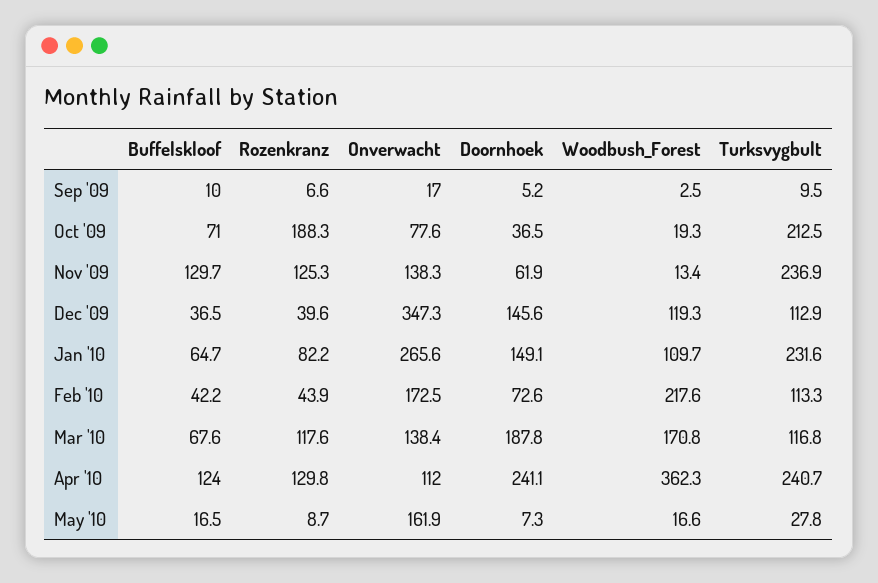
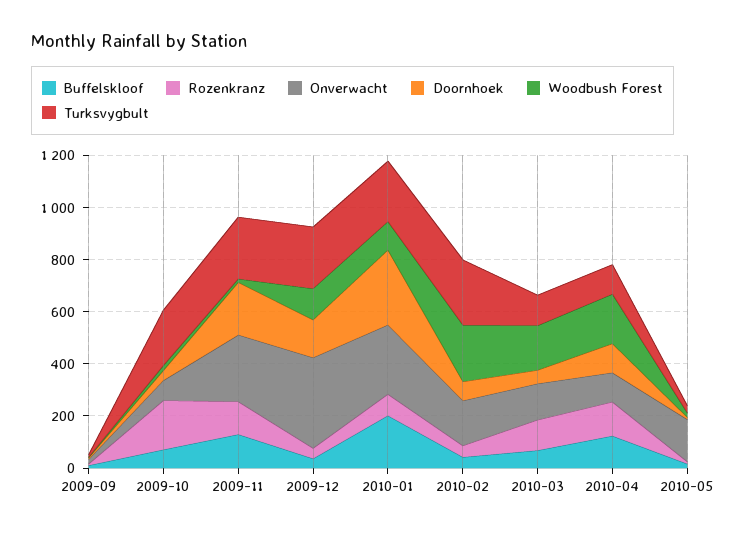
Onverwacht, Nov '09: 138.3 -> 250
Doornhoek, Nov '09: 61.9 -> 200
Turksvygbult, Dec '09: 112.9 -> 250
Buffelskloof, Jan '10: 64.7 -> 200
Doornhoek, Jan '10: 149.1 -> 300
Turksvygbult, Feb '10: 113.3 -> 250
Doornhoek, Mar '10: 187.8 -> 50
Doornhoek, Apr '10: 241.1 -> 100
Woodbush_Forest, Apr '10: 362.3 -> 200
Turksvygbult, Apr '10: 240.7 -> 100

